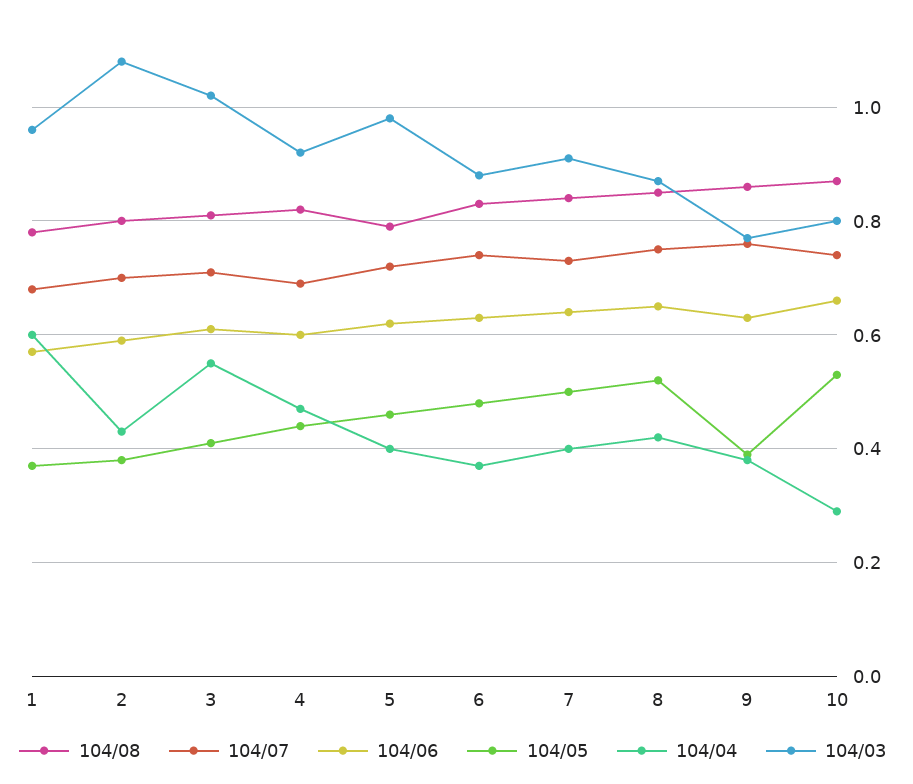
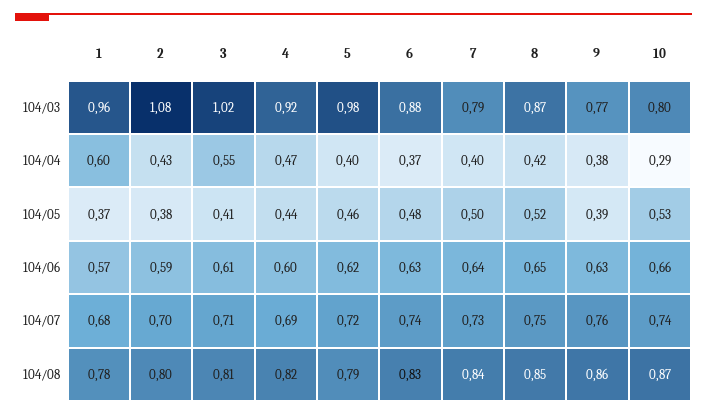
104/03, 7: 0.9 -> 0.79

